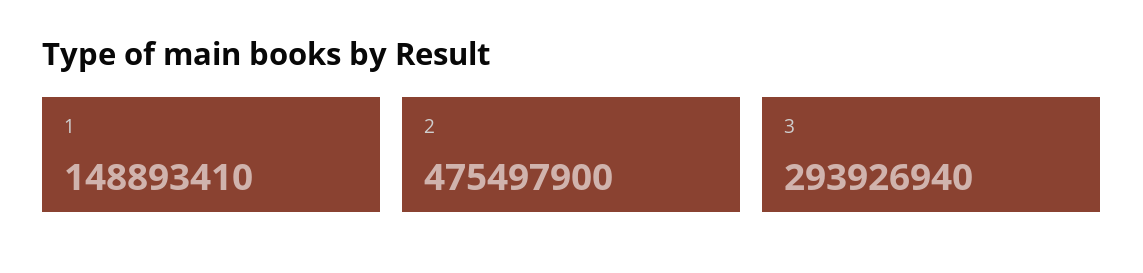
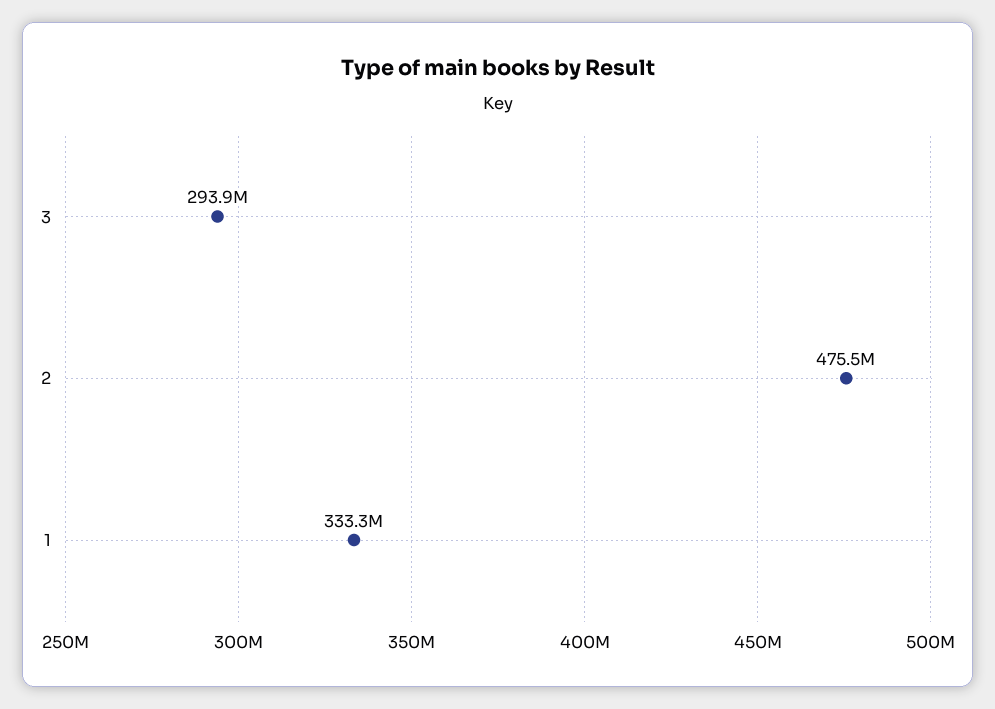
1: 148893410 -> 333300000

